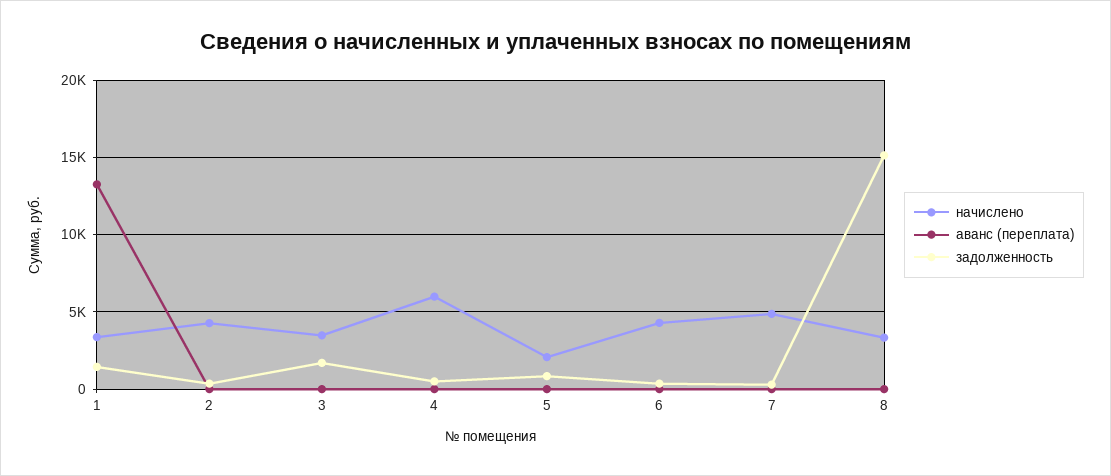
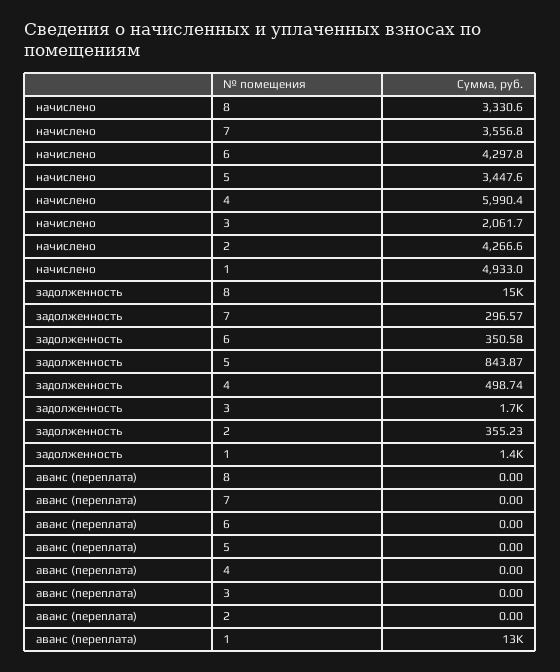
начислено, 1: 3500 -> 4933
начислено, 3: 3500 -> 2061.7
начислено, 5: 2000 -> 3447.6
начислено, 7: 5000 -> 3556.8

